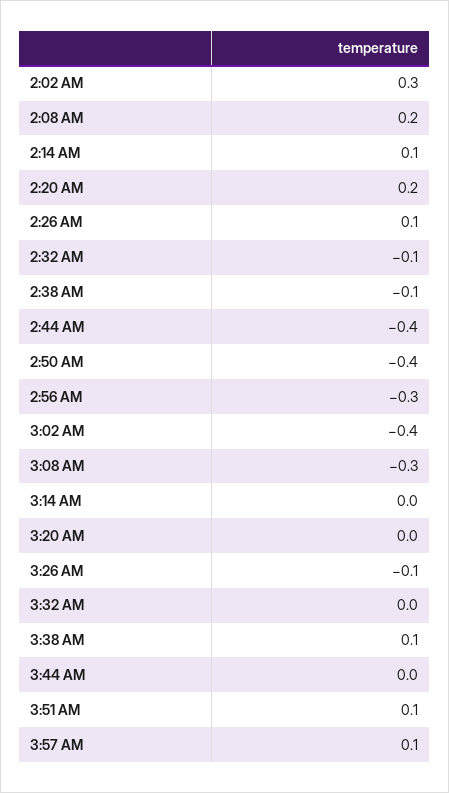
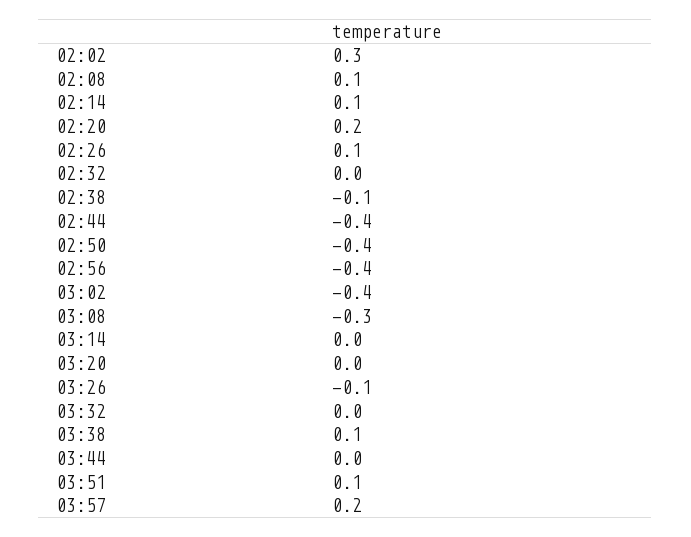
2:08 AM: 0.2 -> 0.1
2:32 AM: -0.1 -> 0
2:56 AM: -0.3 -> -0.4
3:57 AM: 0.1 -> 0.2

